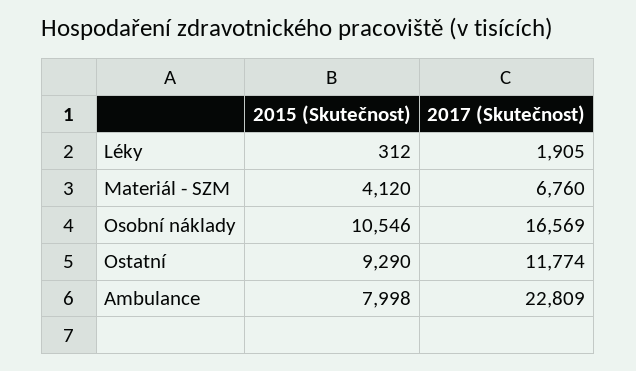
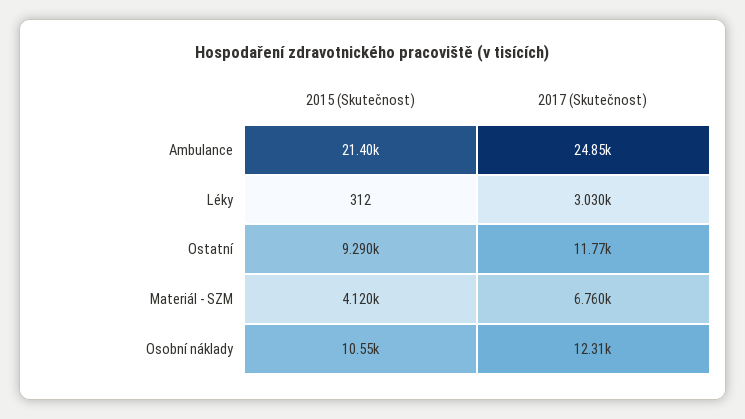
2017 (Skutečnost), Léky: 1905 -> 3030
2017 (Skutečnost), Osobní náklady: 16569 -> 12310
2015 (Skutečnost), Ambulance: 7998 -> 21400
2017 (Skutečnost), Ambulance: 22809 -> 24850

